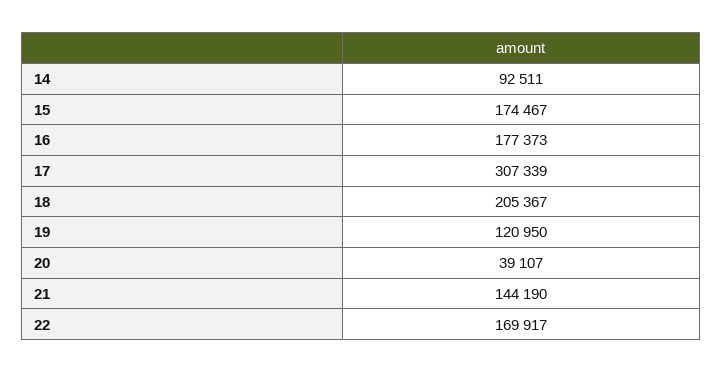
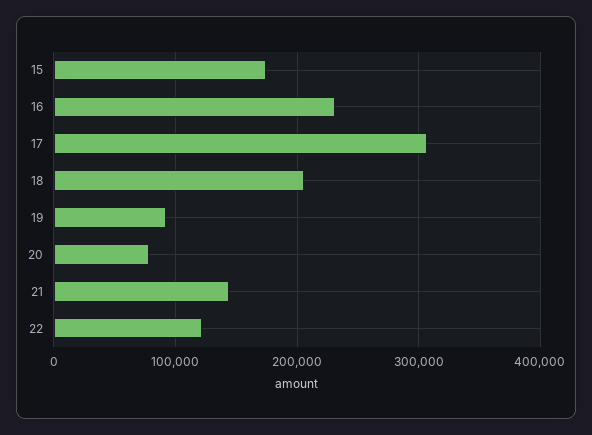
14: 92511 -> none
16: 177373 -> 230000
19: 120950 -> 90000
20: 39107 -> 80000
22: 169917 -> 120000

